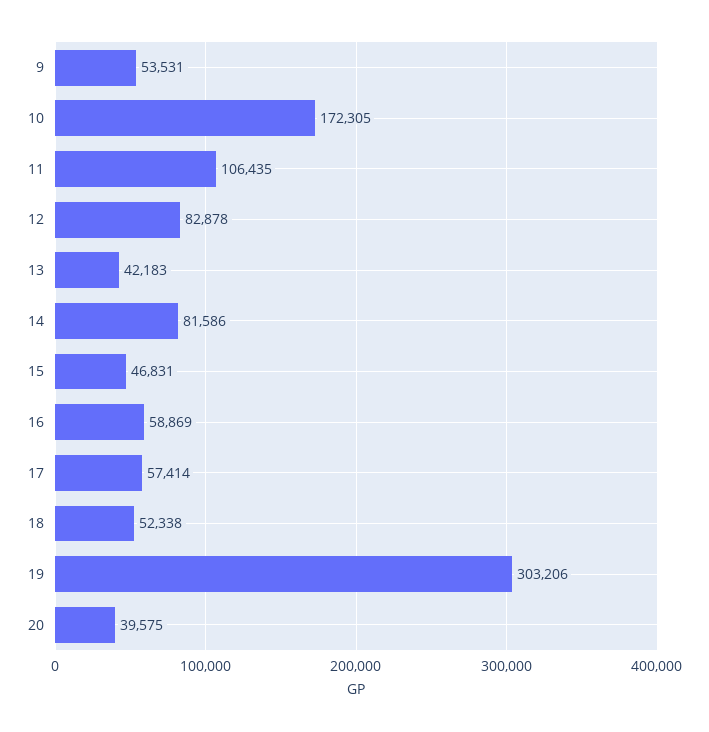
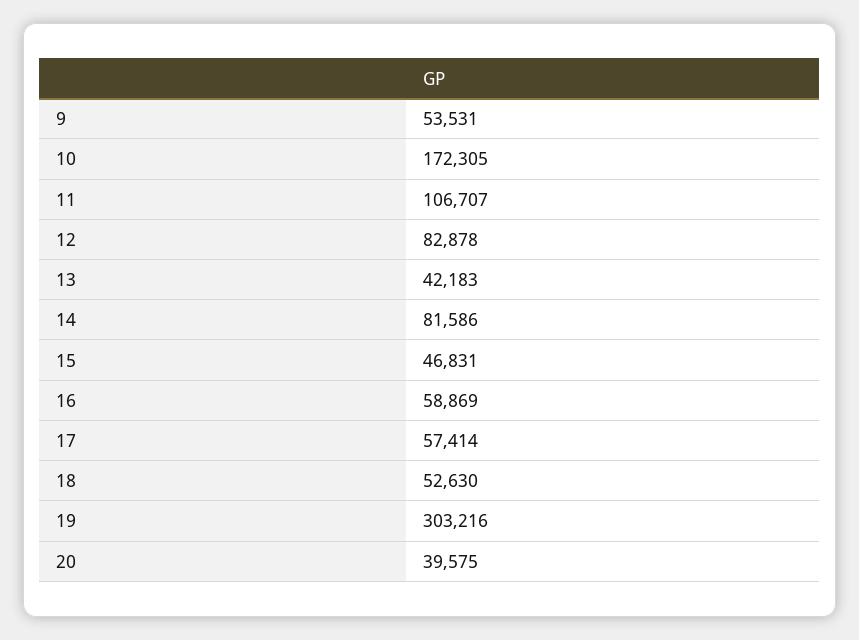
11: 106435 -> 106707
18: 52338 -> 52630
19: 303206 -> 303216

